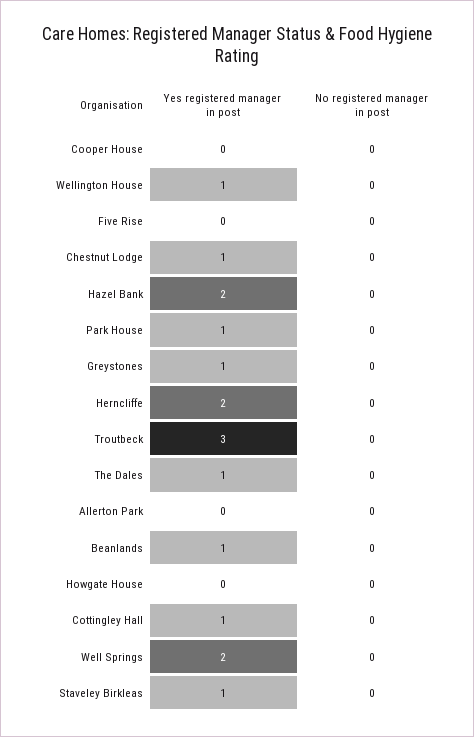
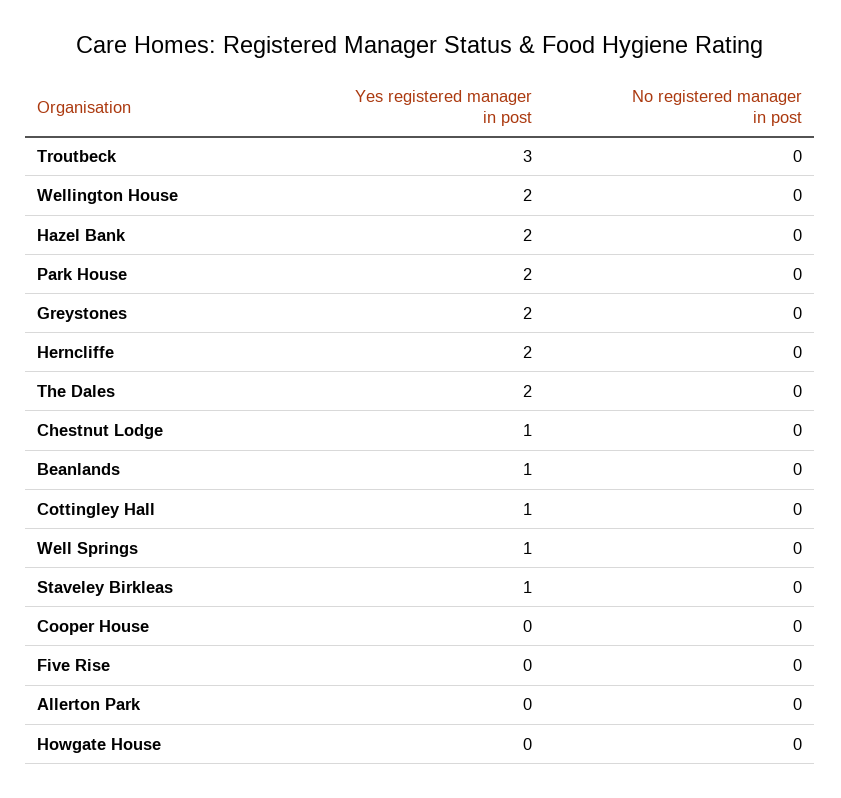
Yes registered manager in post, Wellington House: 1 -> 2
Yes registered manager in post, Park House: 1 -> 2
Yes registered manager in post, Greystones: 1 -> 2
Yes registered manager in post, The Dales: 1 -> 2
Yes registered manager in post, Well Springs: 2 -> 1

